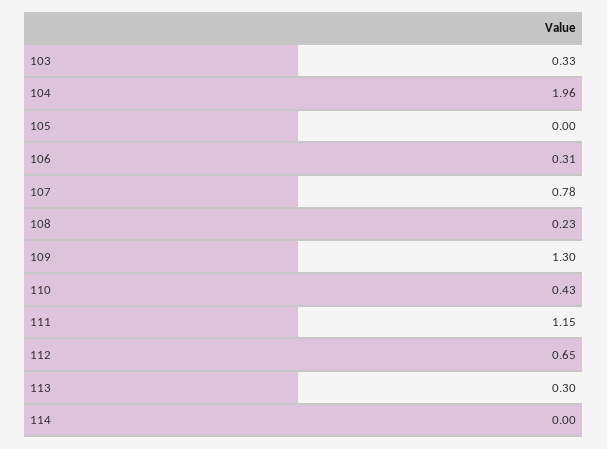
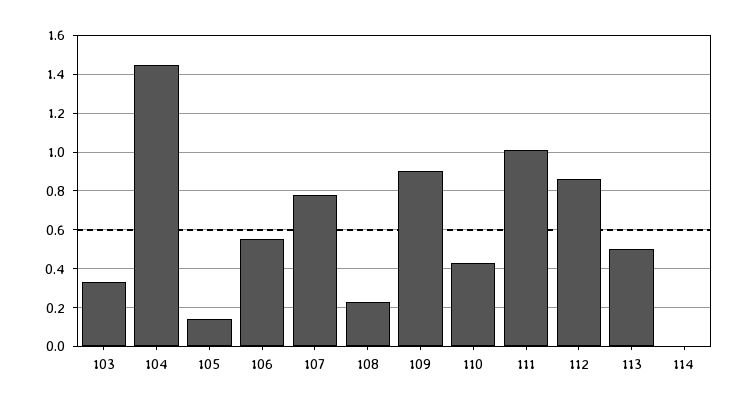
104: 1.96 -> 1.45
105: 0 -> 0.15
106: 0.31 -> 0.55
109: 1.3 -> 0.9
111: 1.15 -> 1
112: 0.65 -> 0.85
113: 0.3 -> 0.5

